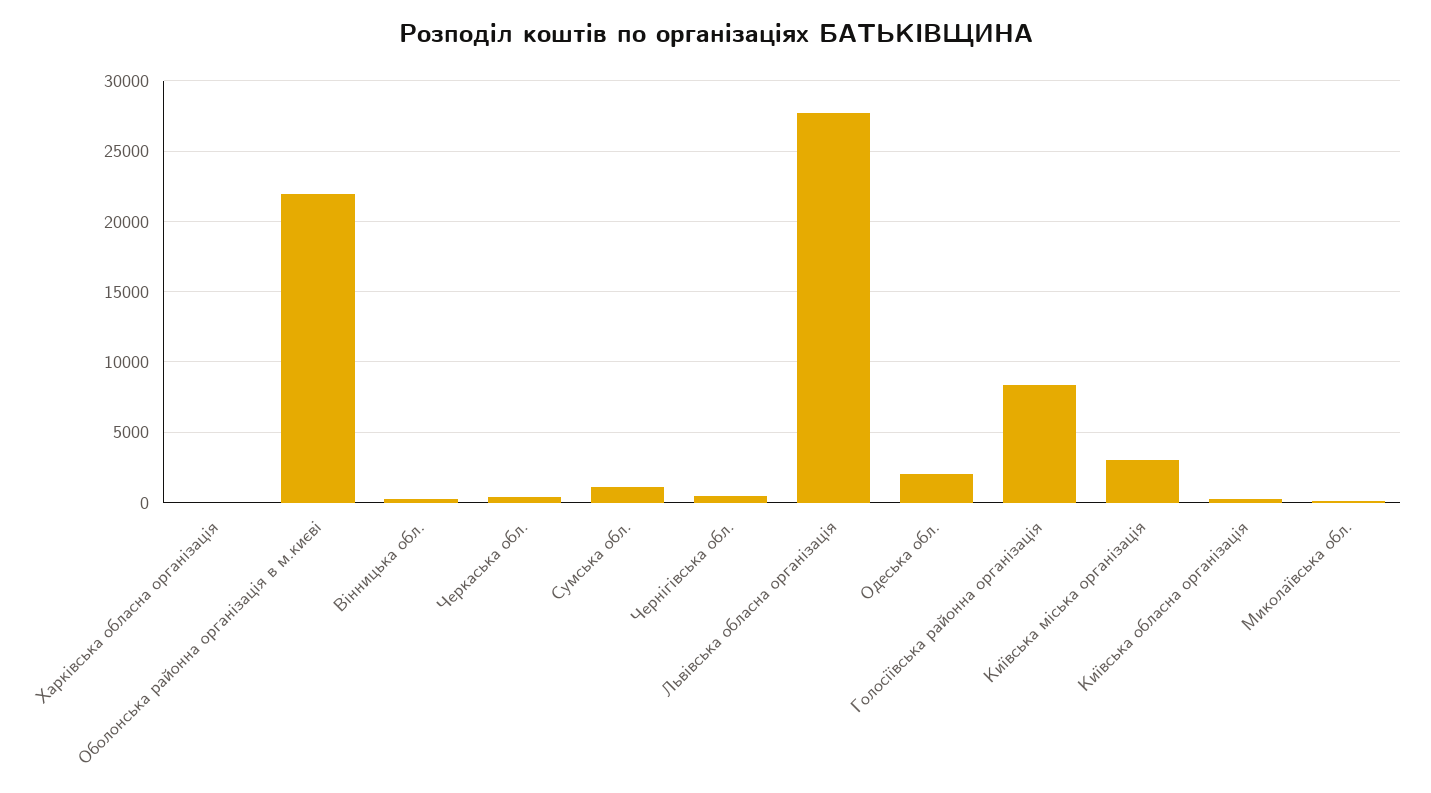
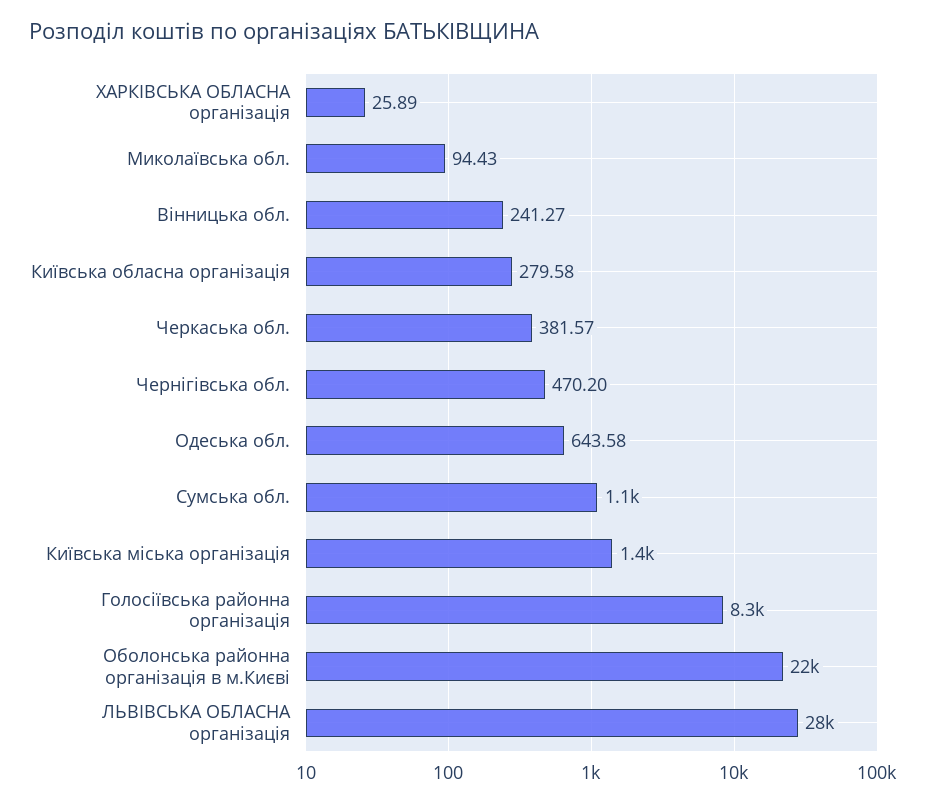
Одеська обл.: 2000 -> 643.58
Київська міська організація: 3000 -> 1400

